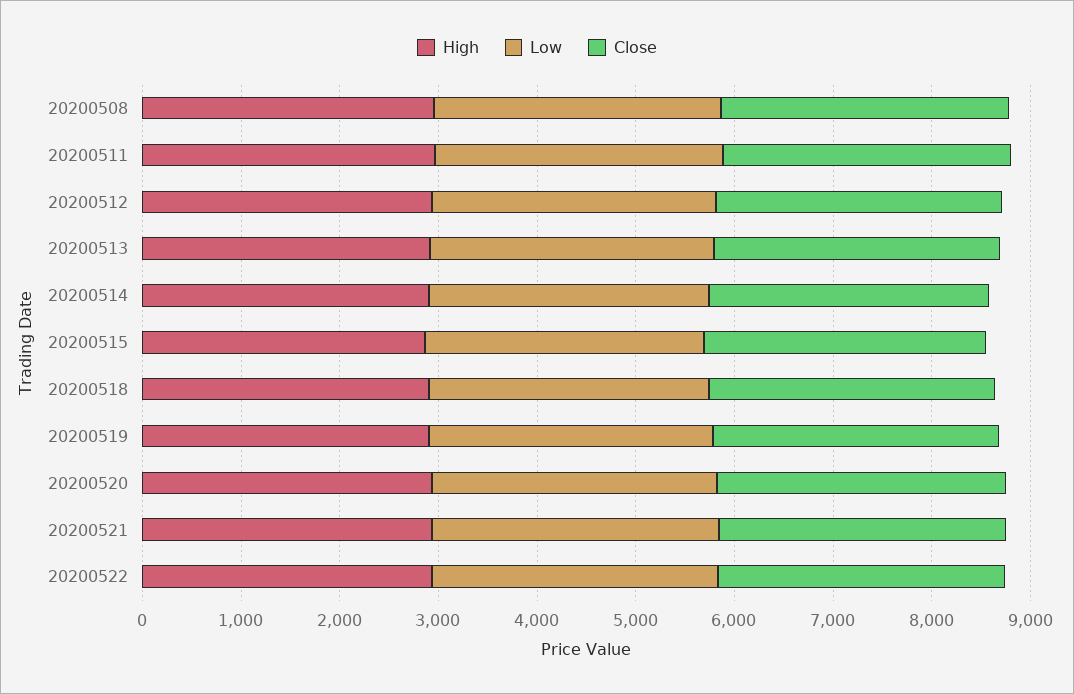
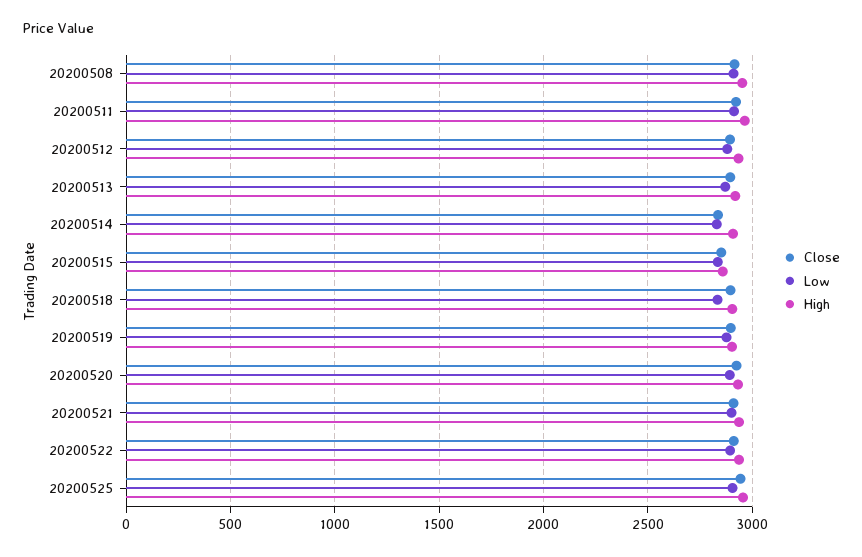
Close, 20200525: none -> 2950
Low, 20200525: none -> 2900
High, 20200525: none -> 2950

